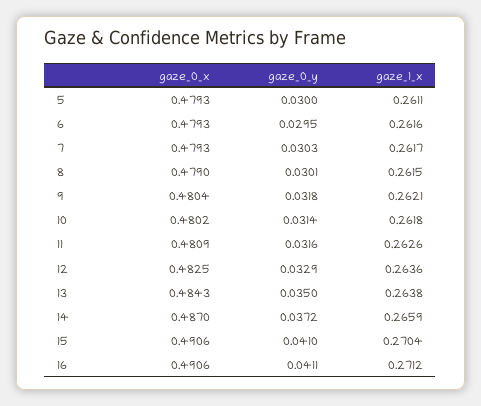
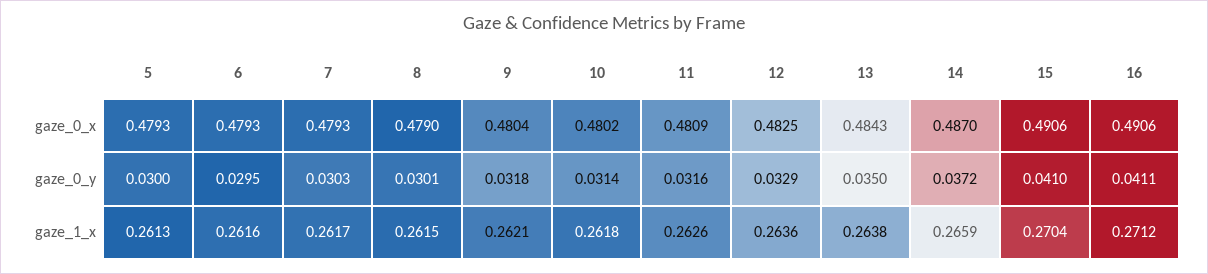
gaze_1_x, 5: 0.2611 -> 0.2613

